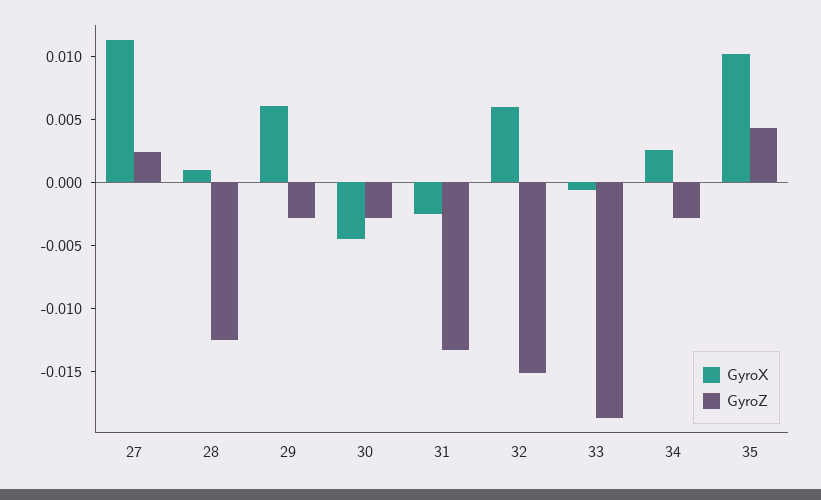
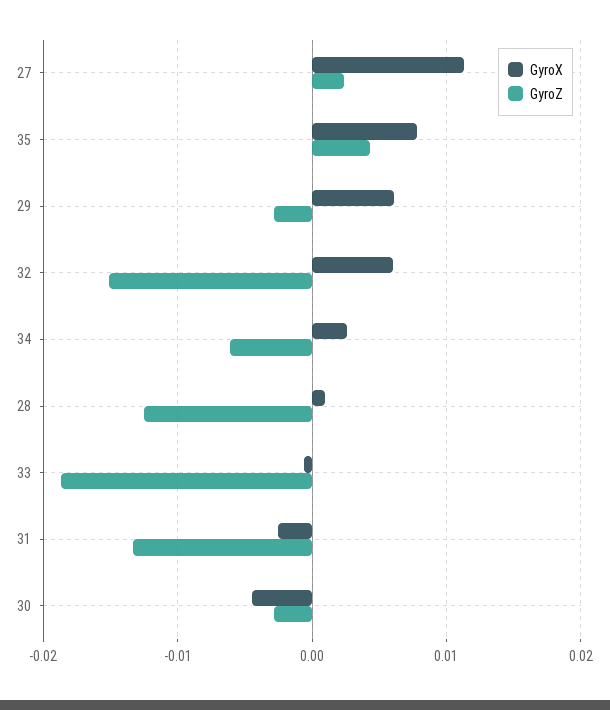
GyroZ, 34: -0.003 -> -0.006
GyroX, 35: 0.01 -> 0.008

